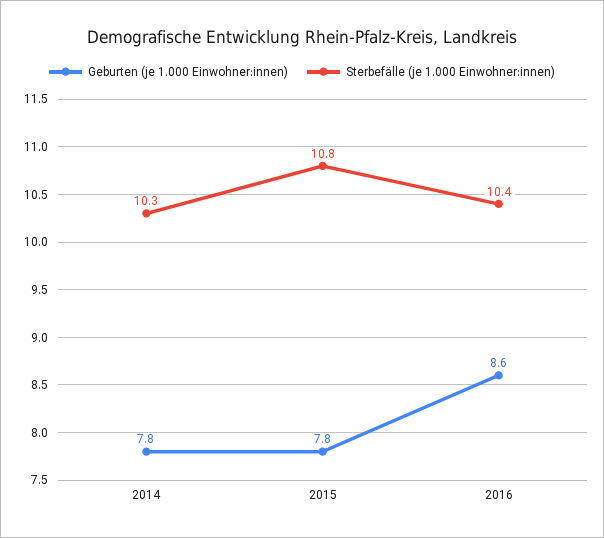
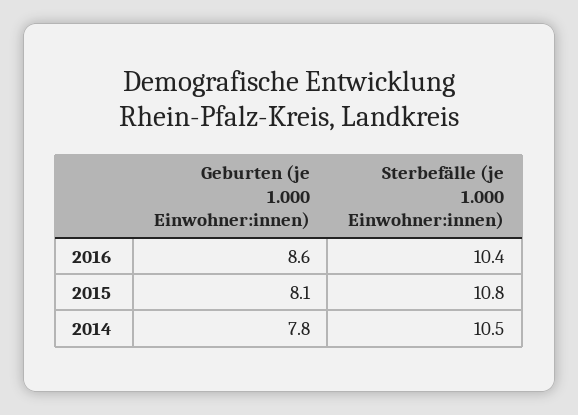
Sterbefälle (je 1.000 Einwohner:innen), 2014: 10.3 -> 10.5
Geburten (je 1.000 Einwohner:innen), 2015: 7.8 -> 8.1

